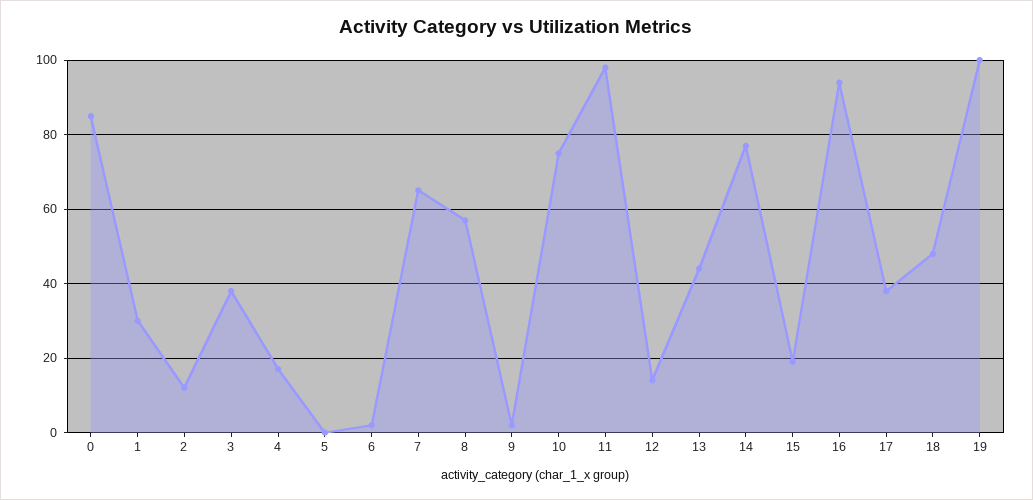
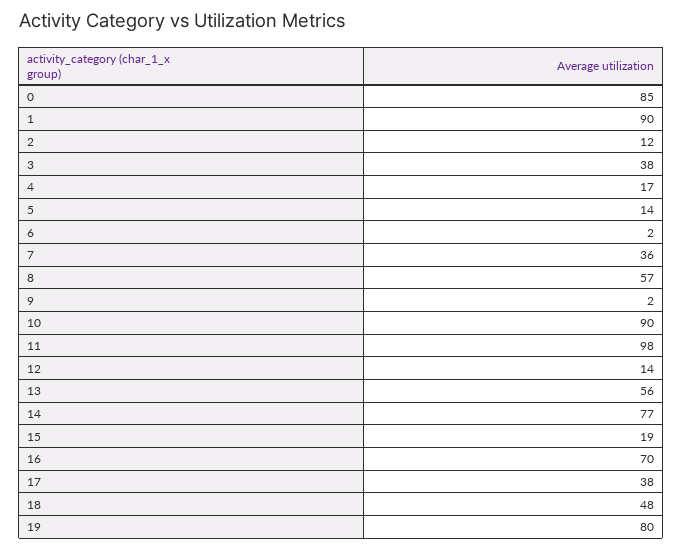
1: 30 -> 90
5: 0 -> 14
7: 65 -> 36
10: 75 -> 90
13: 45 -> 56
16: 95 -> 70
19: 100 -> 80

